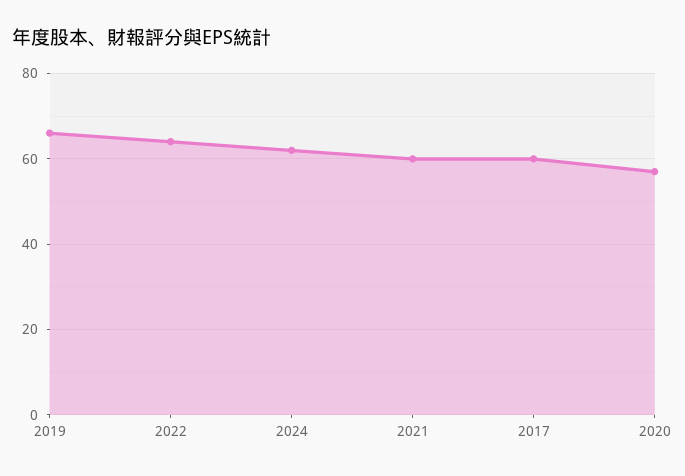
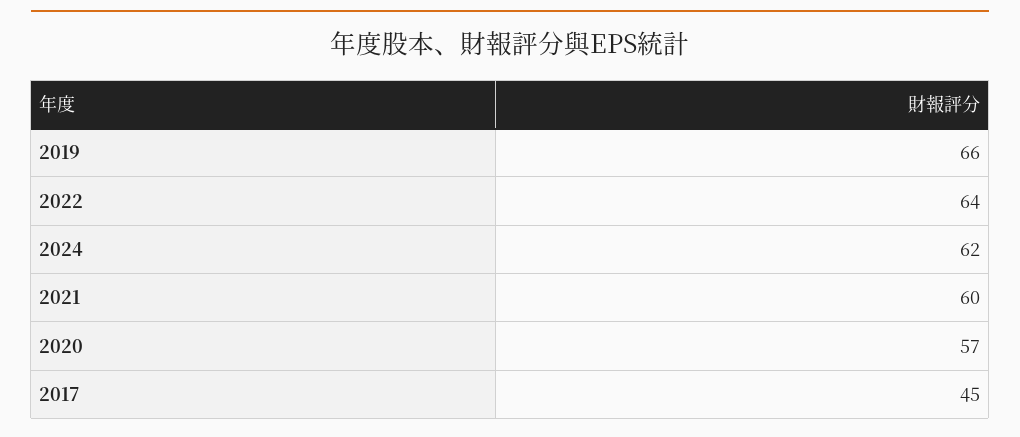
2017: 60 -> 45

